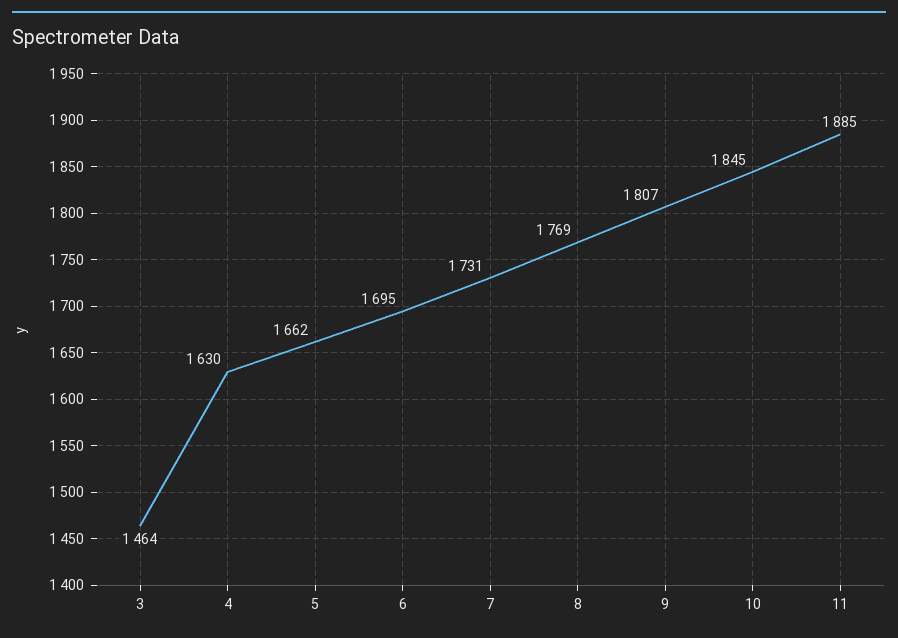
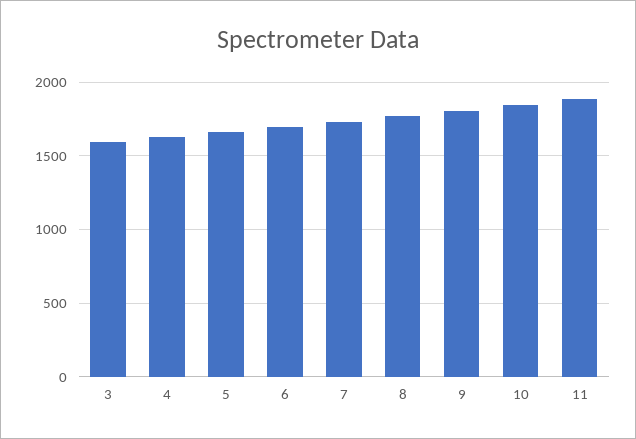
3: 1464 -> 1600

